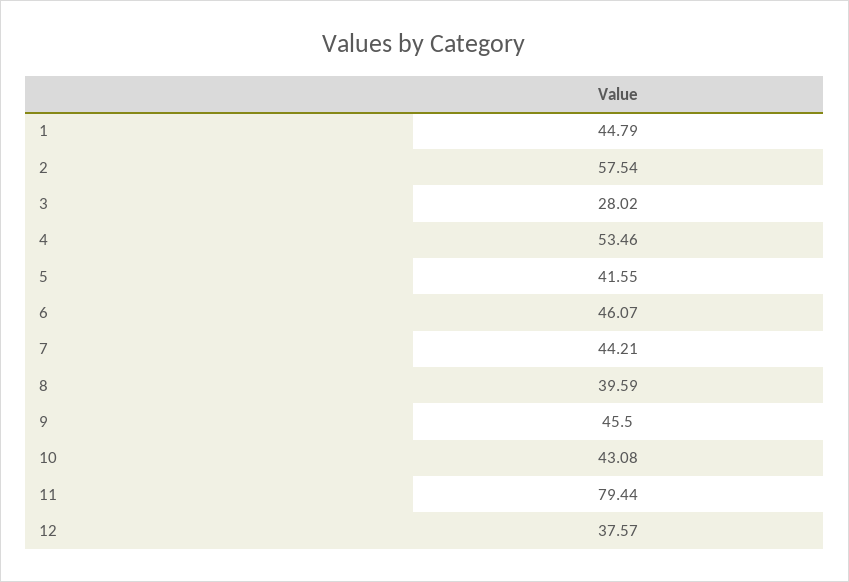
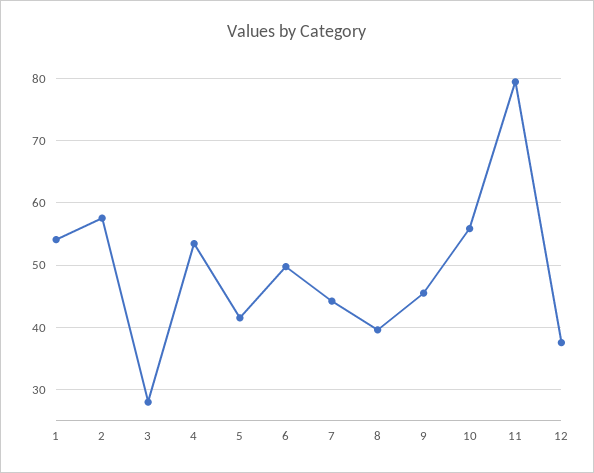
1: 44.79 -> 54
6: 46.07 -> 50
10: 43.08 -> 56

